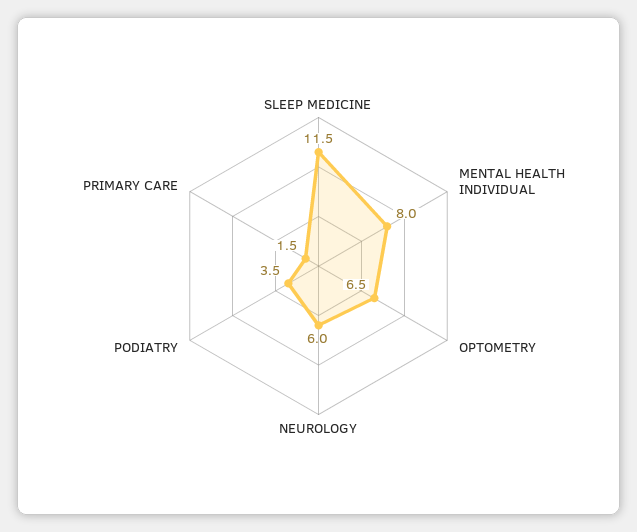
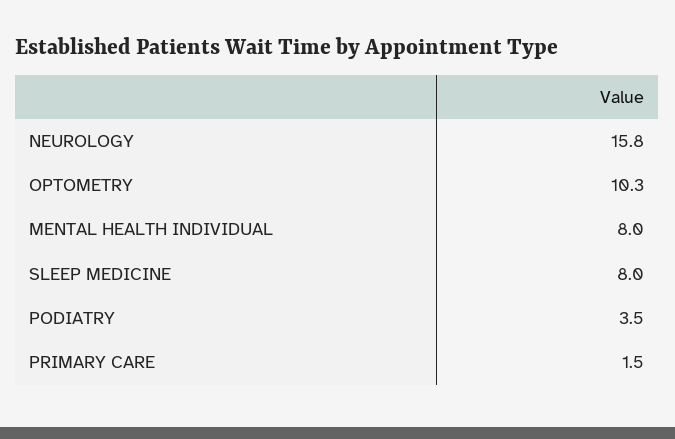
SLEEP MEDICINE: 11.5 -> 8
OPTOMETRY: 6.5 -> 10.3
NEUROLOGY: 6 -> 15.8

